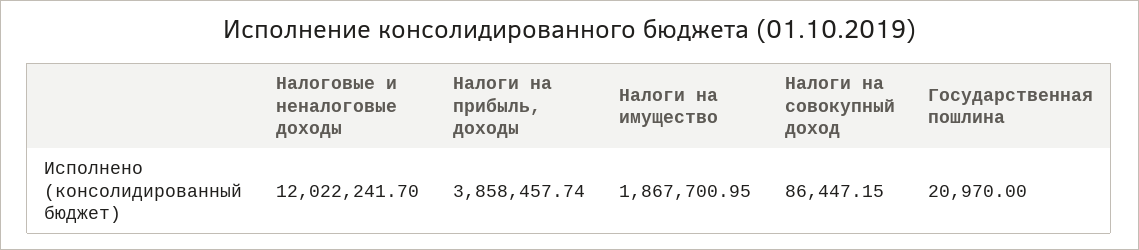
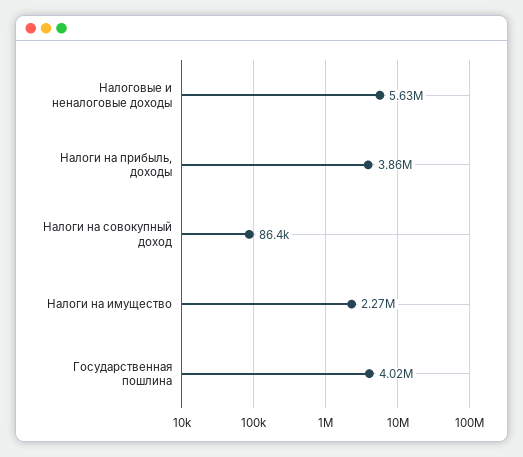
Налоговые и неналоговые доходы: 12022241.7 -> 5630000
Налоги на имущество: 1867700.95 -> 2270000
Государственная пошлина: 20970 -> 4020000

